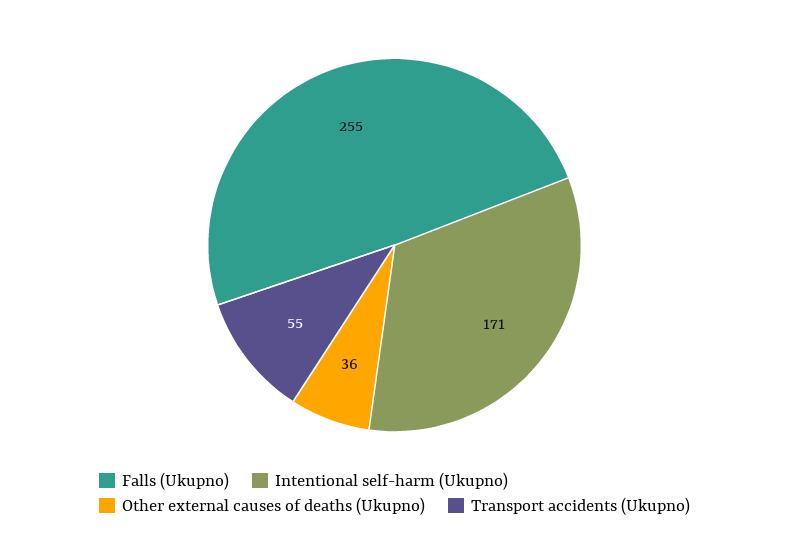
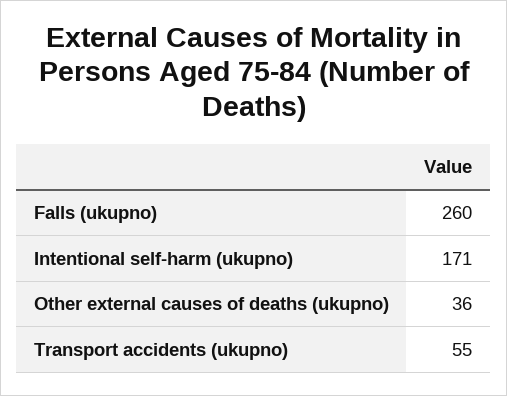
Falls (Ukupno): 255 -> 260

